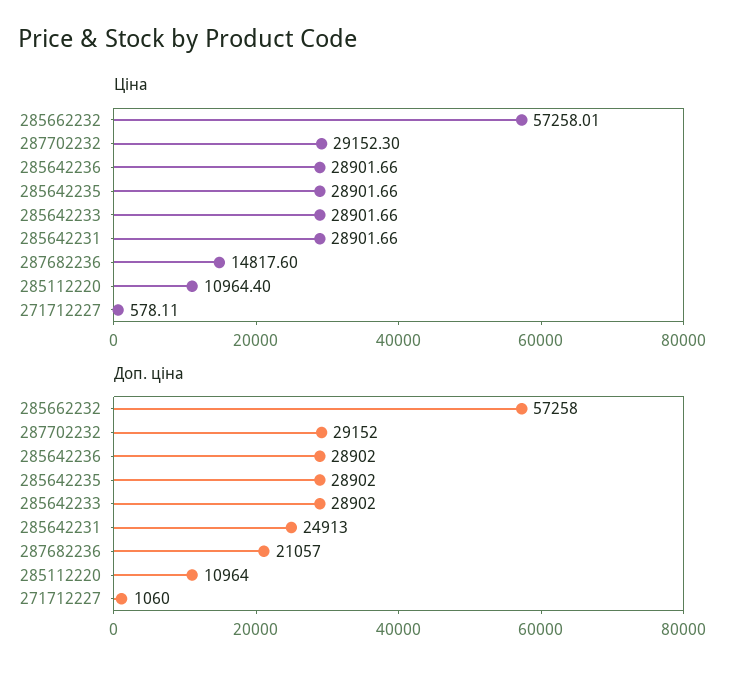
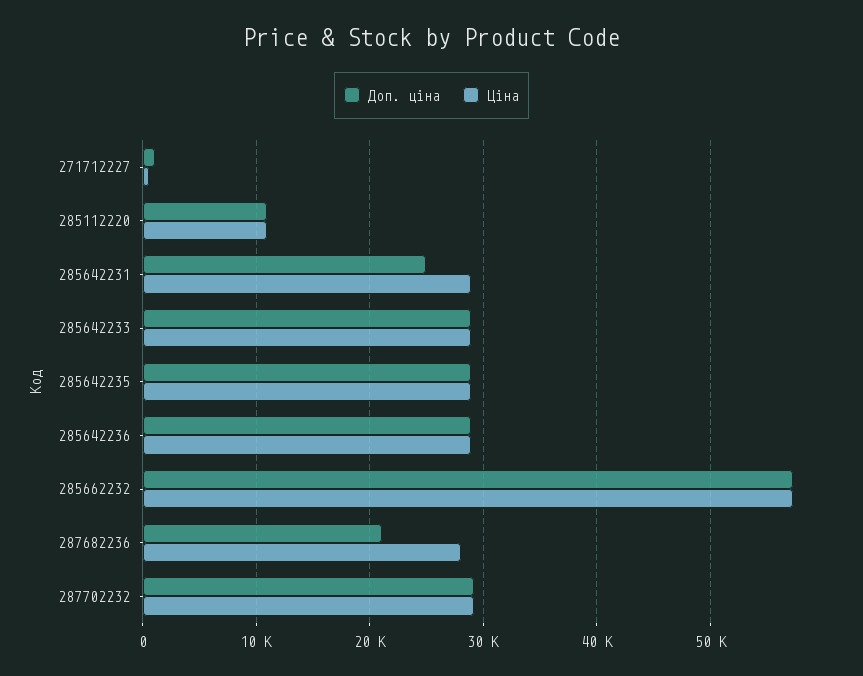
Ціна, 287682236: 14817.6 -> 28000

